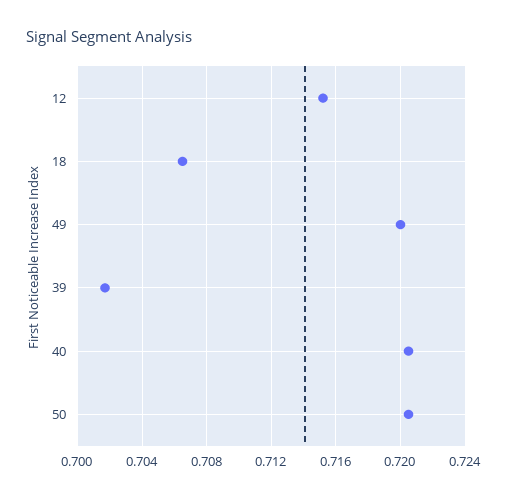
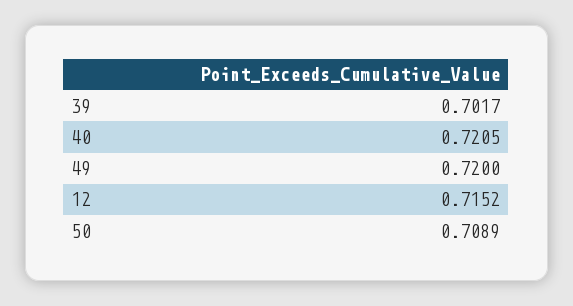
18: 0.7065 -> none
50: 0.7205 -> 0.7089

